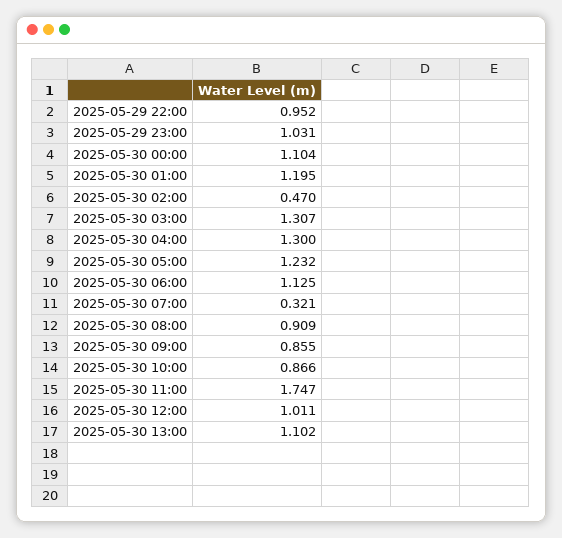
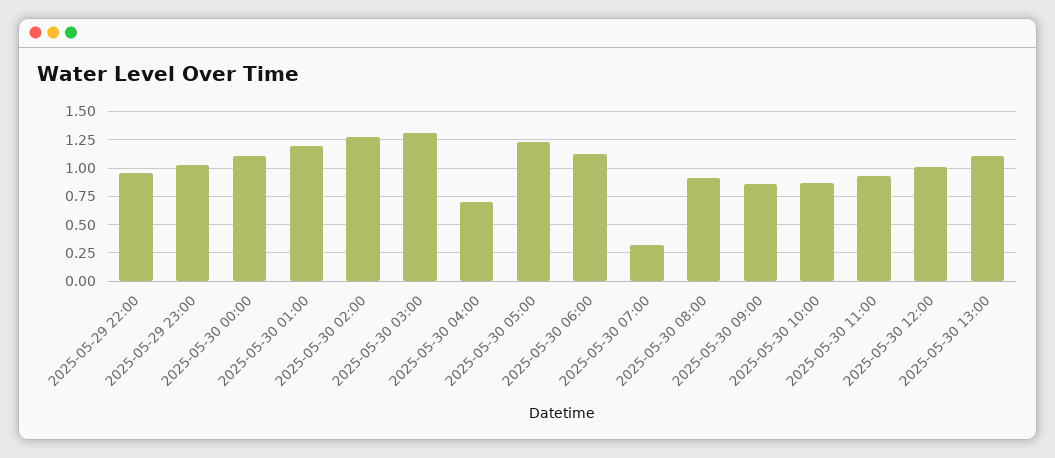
2025-05-30 02:00: 0.47 -> 1.25
2025-05-30 04:00: 1.3 -> 0.75
2025-05-30 11:00: 1.747 -> 1

